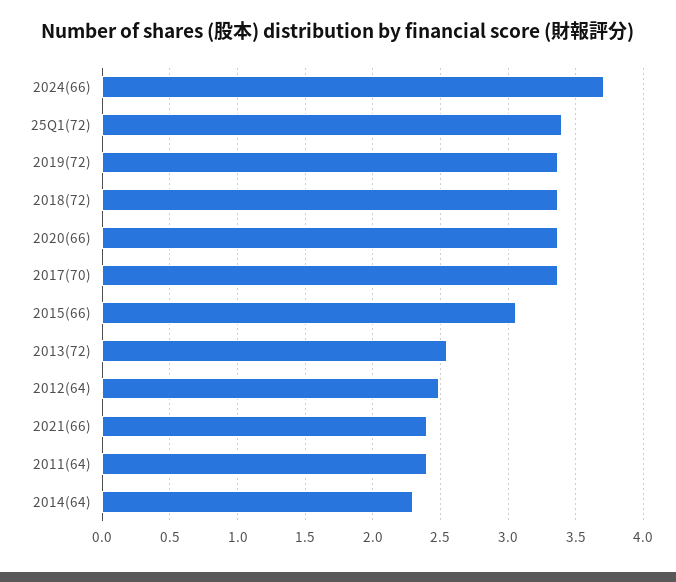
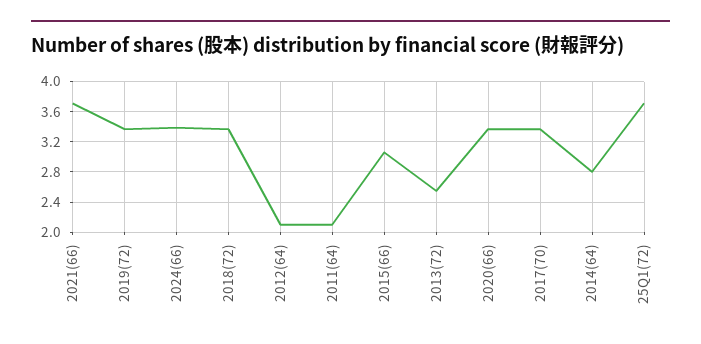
2024(66): 3.7 -> 3.4
25Q1(72): 3.4 -> 3.7
2012(64): 2.5 -> 2.1
2021(66): 2.4 -> 3.7
2011(64): 2.4 -> 2.1
2014(64): 2.3 -> 2.8

